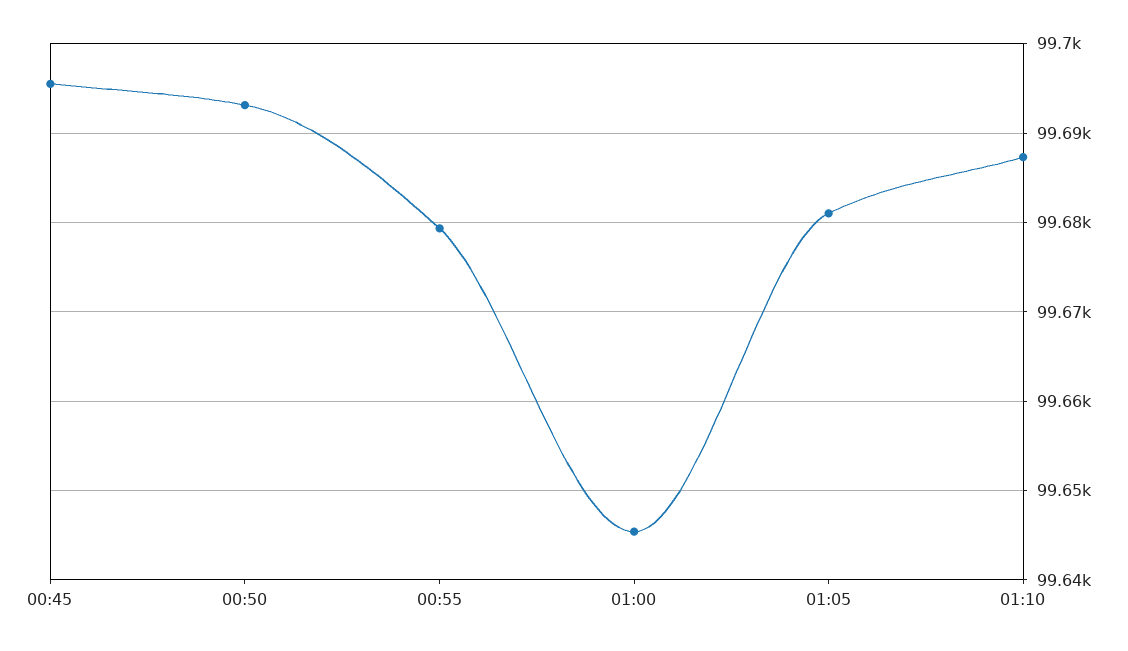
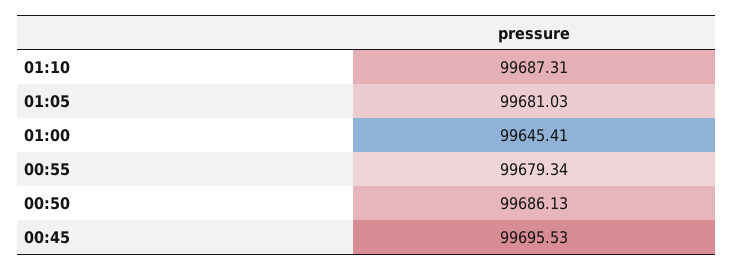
00:50: 99693 -> 99686.13

